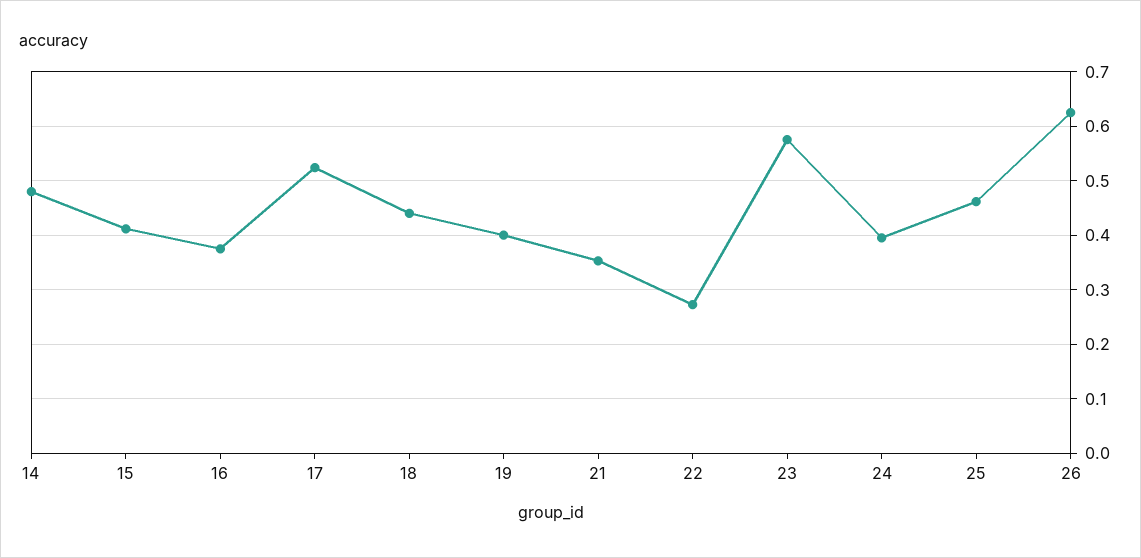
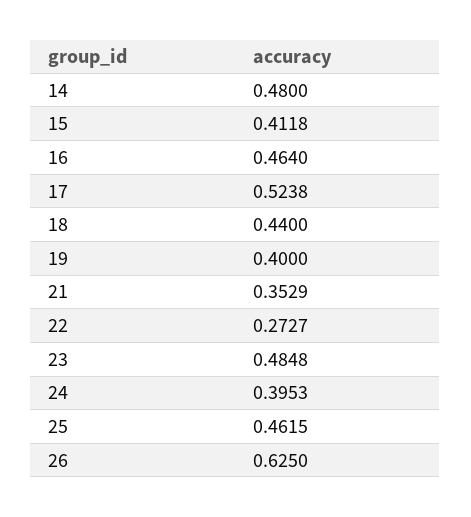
16: 0.38 -> 0.464
23: 0.58 -> 0.4848

